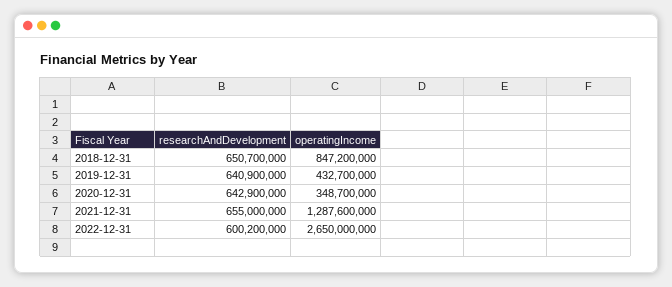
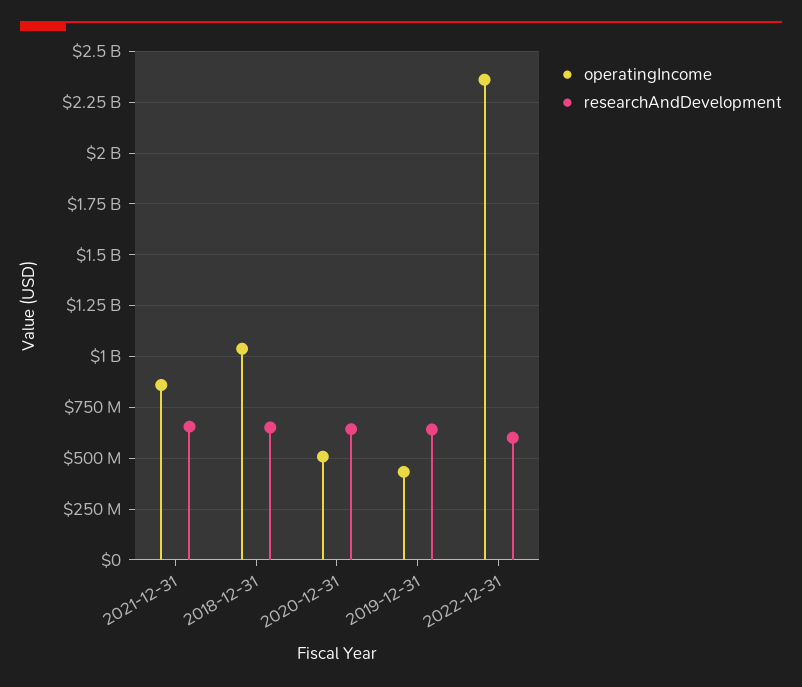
operatingIncome, 2018-12-31: 847200000 -> 1050000000
operatingIncome, 2020-12-31: 348700000 -> 500000000
operatingIncome, 2021-12-31: 1287600000 -> 850000000
operatingIncome, 2022-12-31: 2650000000 -> 2350000000

